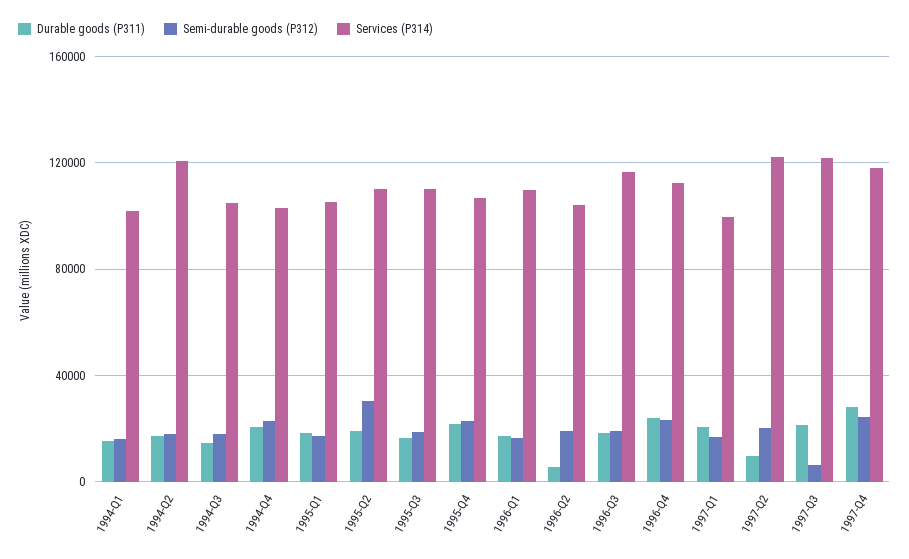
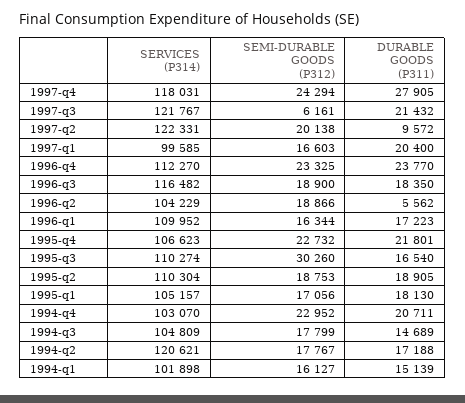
Semi-durable goods (P312), 1995-Q2: 30000 -> 18753
Semi-durable goods (P312), 1995-Q3: 20000 -> 30260

